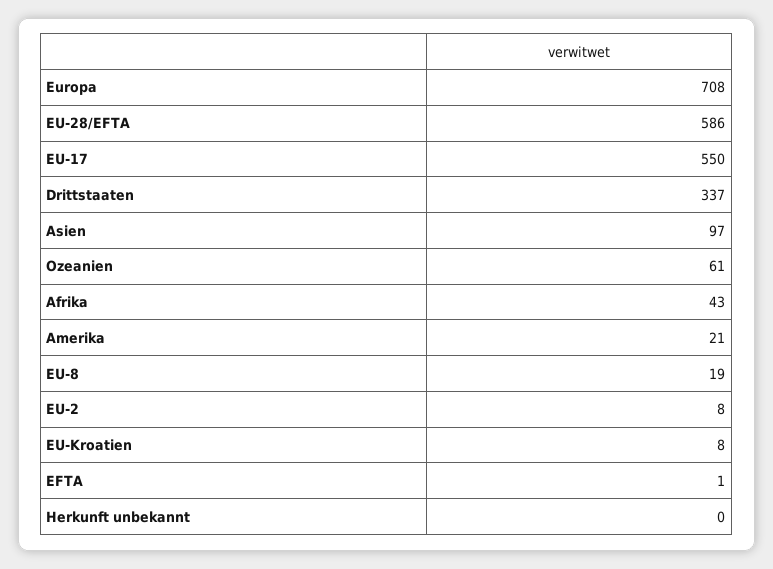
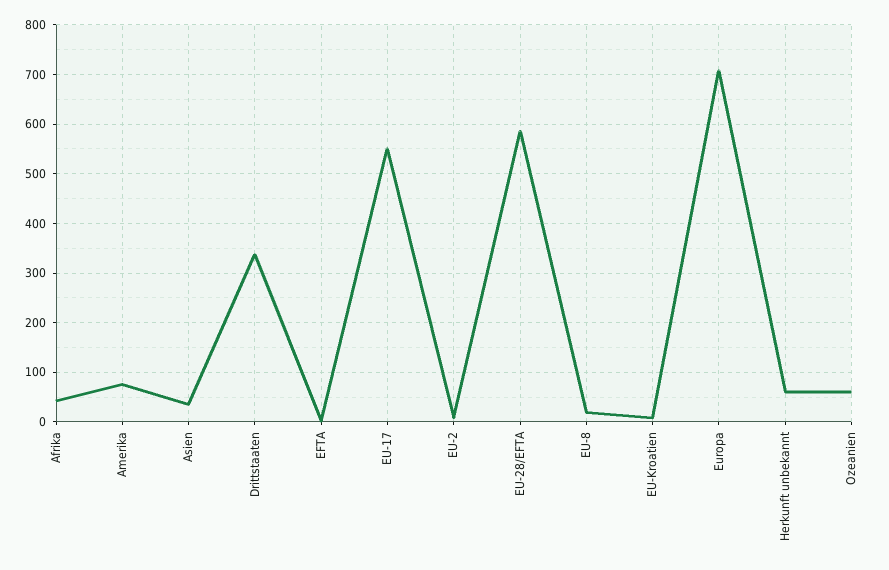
Asien: 97 -> 40
Amerika: 21 -> 80
Herkunft unbekannt: 0 -> 60

